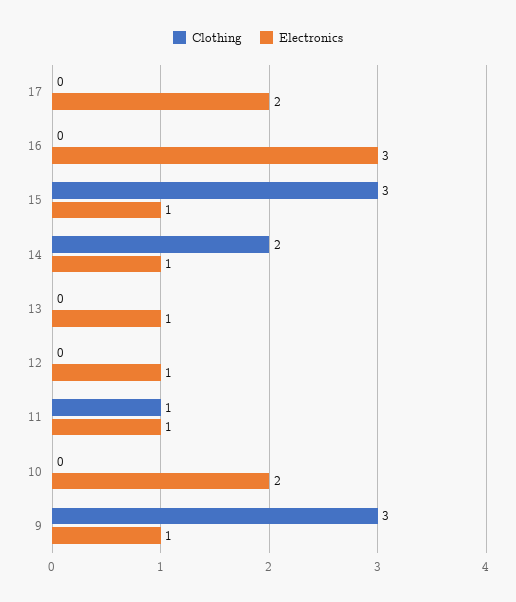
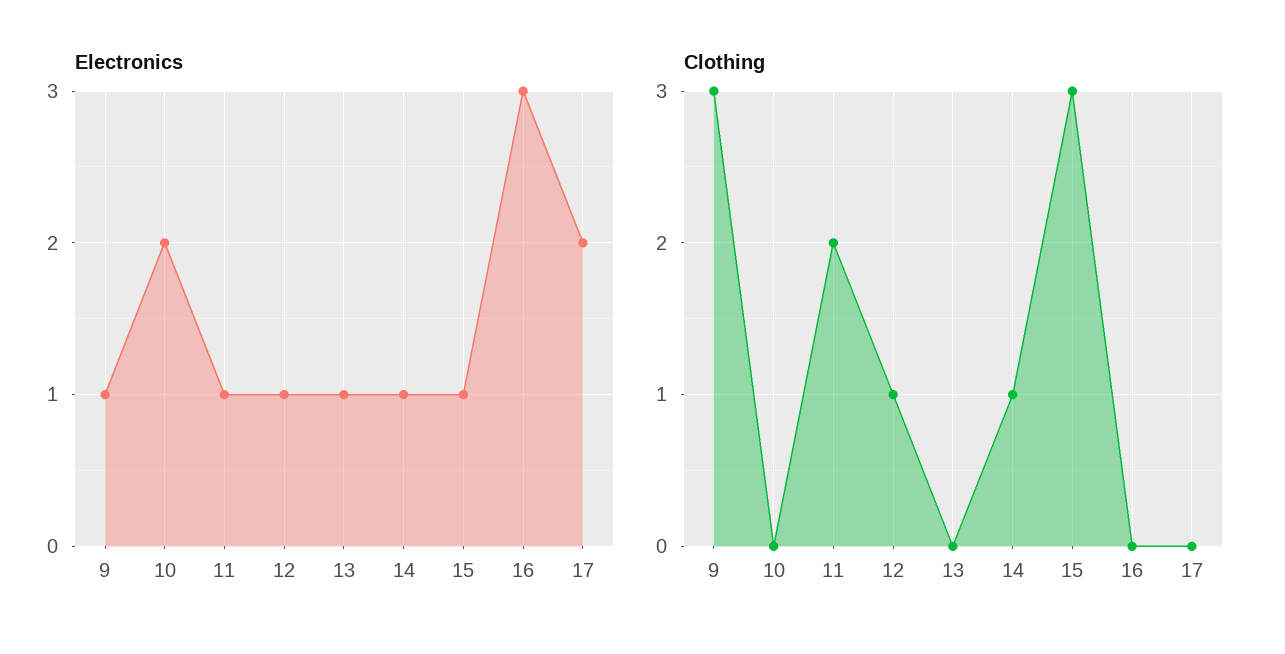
Clothing, 14: 2 -> 1
Clothing, 12: 0 -> 1
Clothing, 11: 1 -> 2

